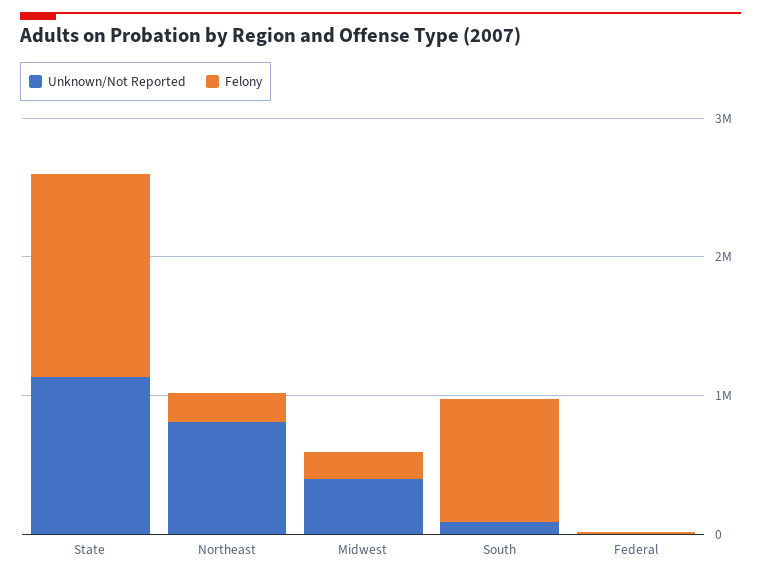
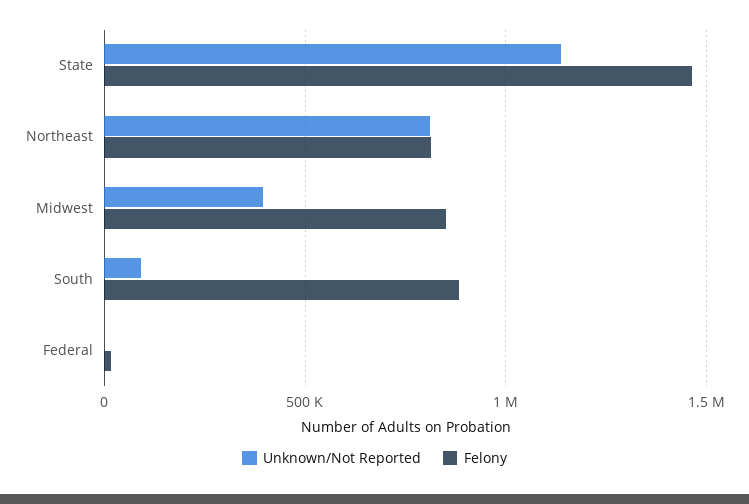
Felony, Northeast: 200000 -> 800000
Felony, Midwest: 200000 -> 850000

